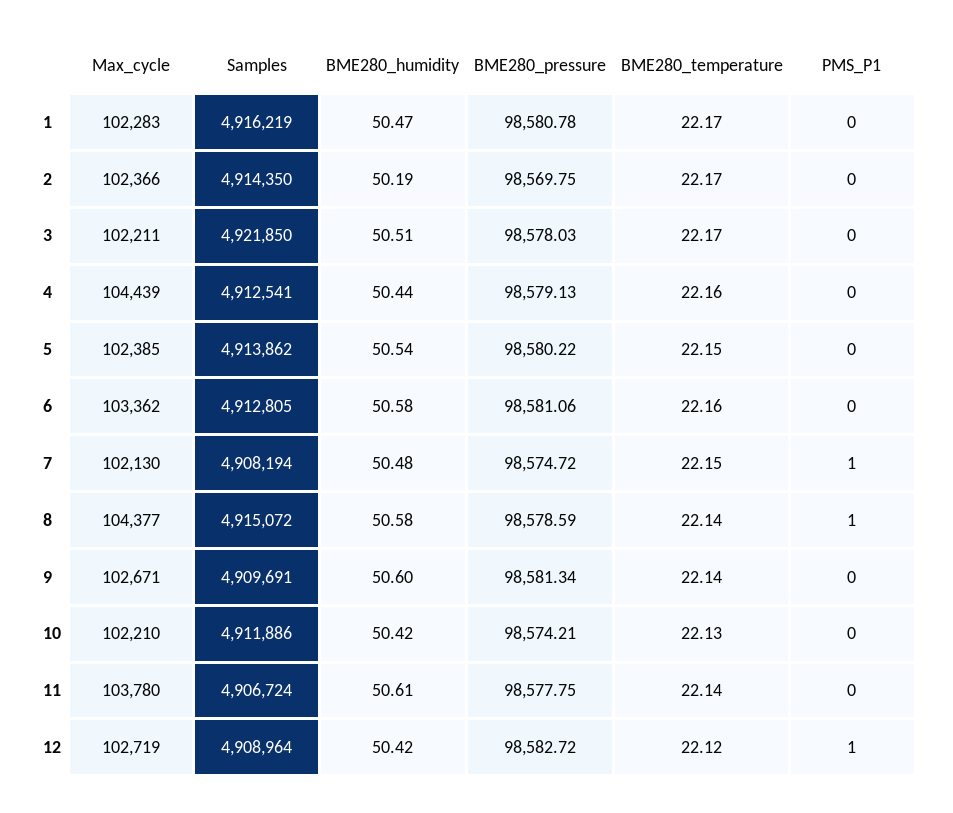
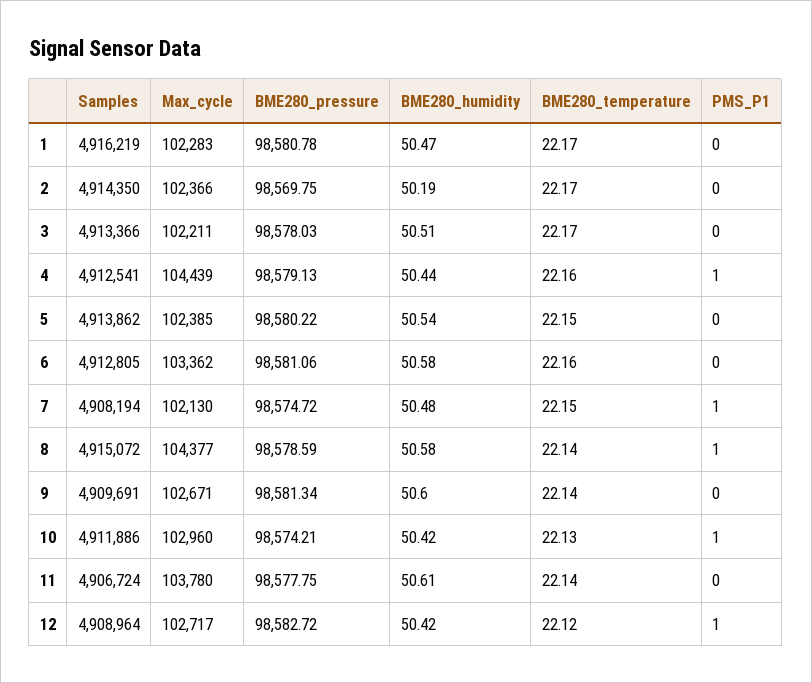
Samples, 3: 4921850 -> 4913366
PMS_P1, 4: 0 -> 1
Max_cycle, 10: 102210 -> 102960
PMS_P1, 10: 0 -> 1
Max_cycle, 12: 102719 -> 102717

